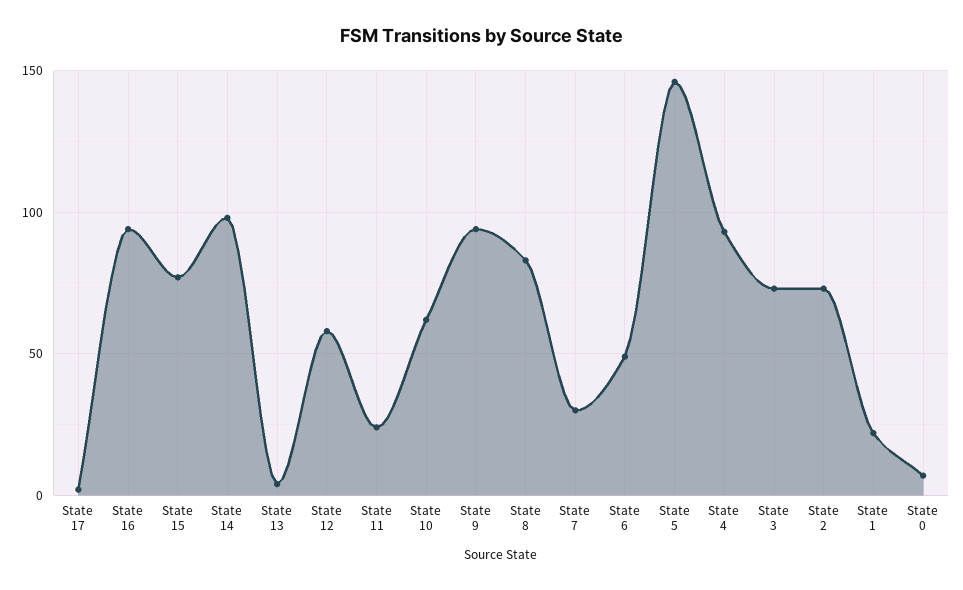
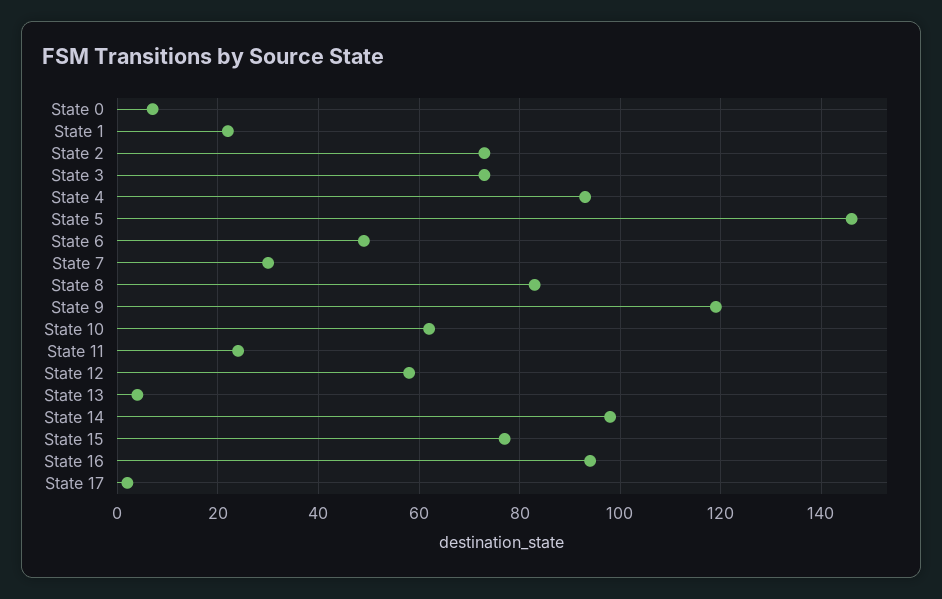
State 9: 95 -> 120

